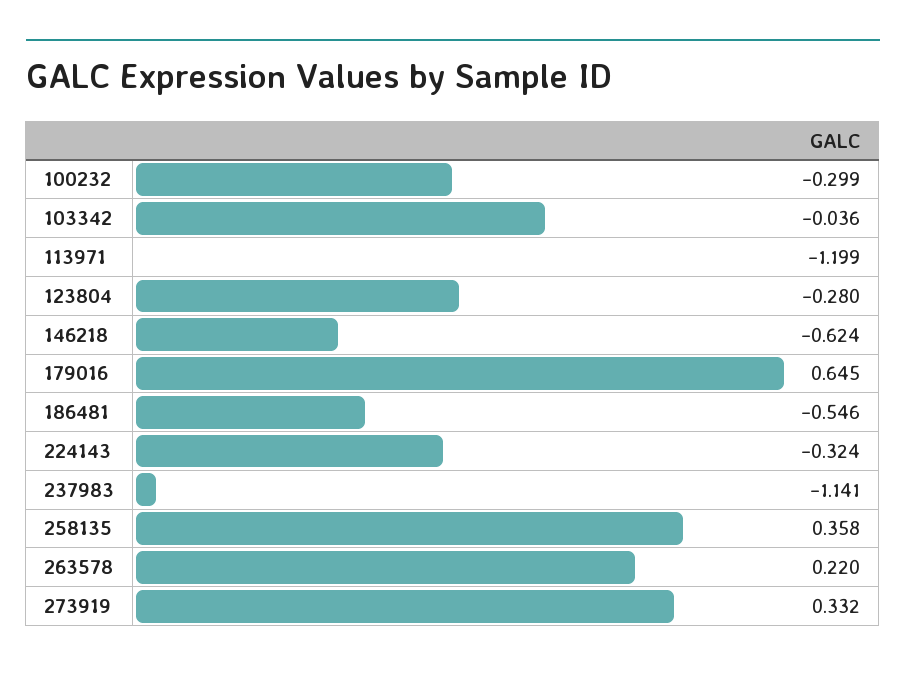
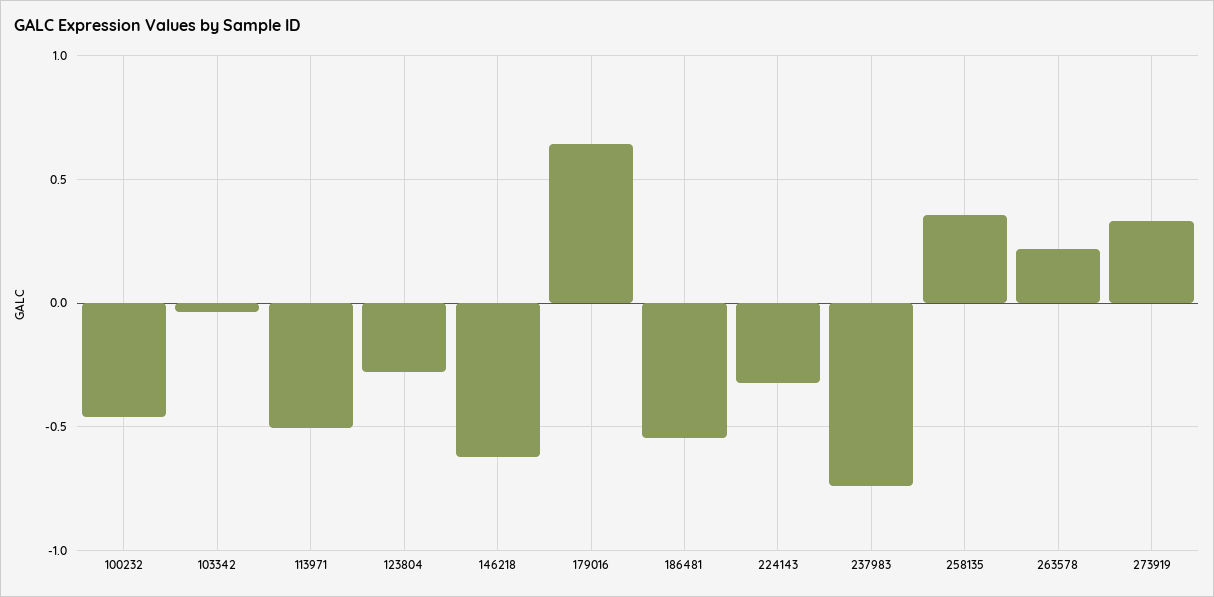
100232: -0.299 -> -0.45
113971: -1.199 -> -0.5
237983: -1.141 -> -0.75

